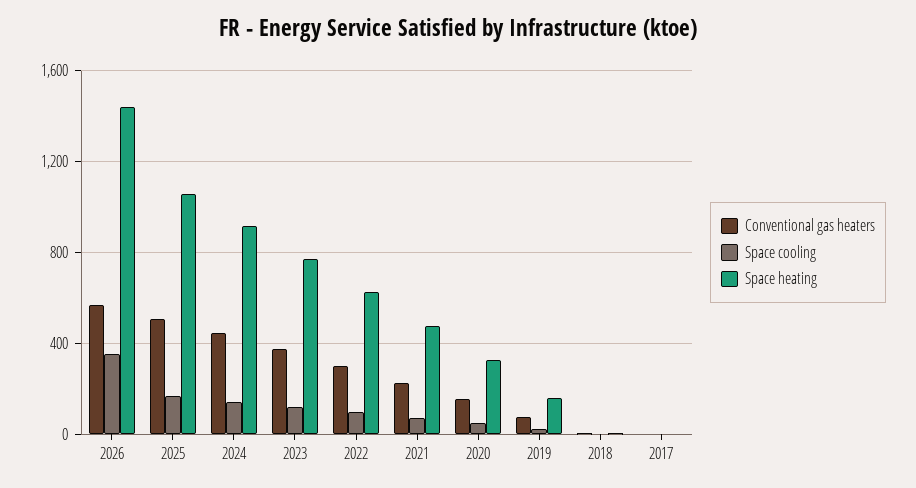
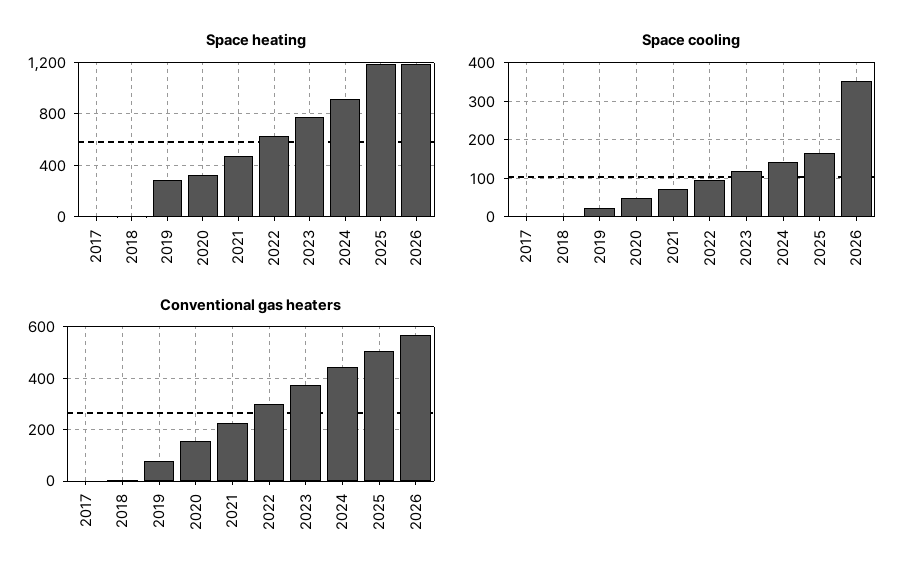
Space heating, 2026: 1450 -> 1200
Space heating, 2025: 1050 -> 1200
Space heating, 2019: 150 -> 300

